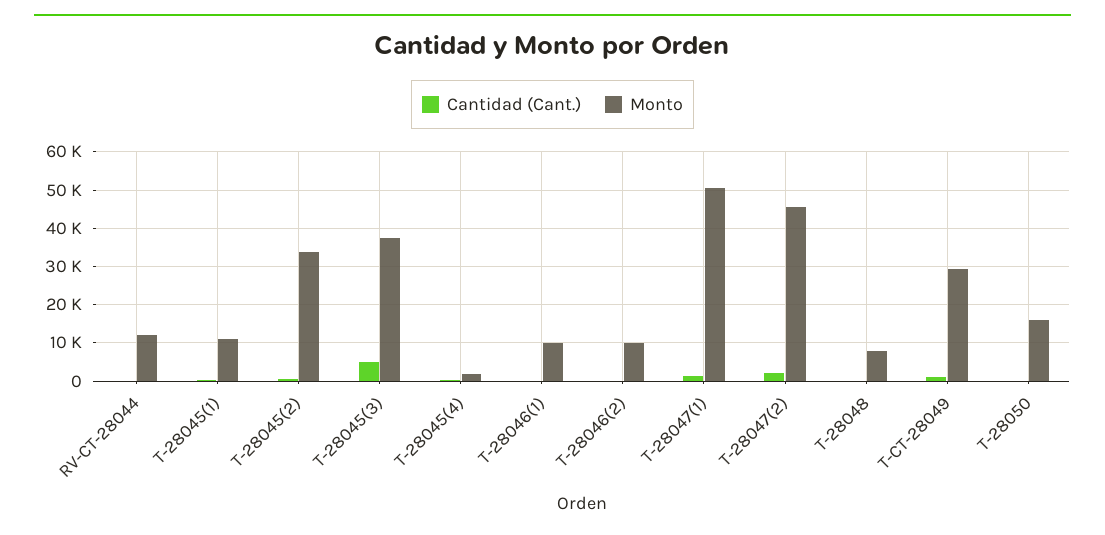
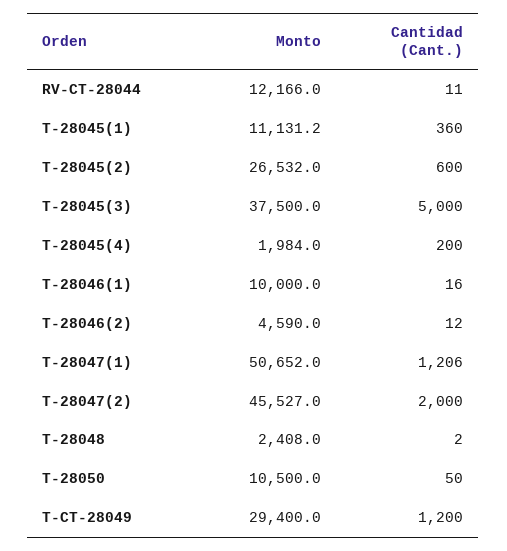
Monto, T-28045(2): 34000 -> 26532
Monto, T-28046(2): 10000 -> 4590
Monto, T-28048: 8000 -> 2408
Monto, T-28050: 16000 -> 10500

